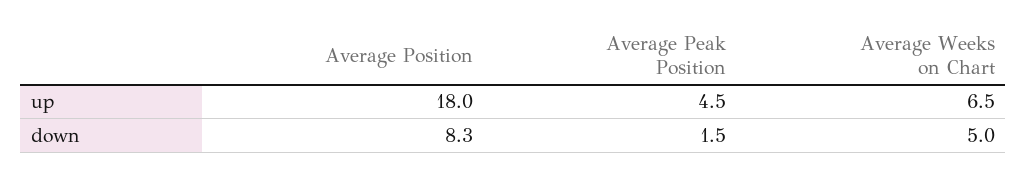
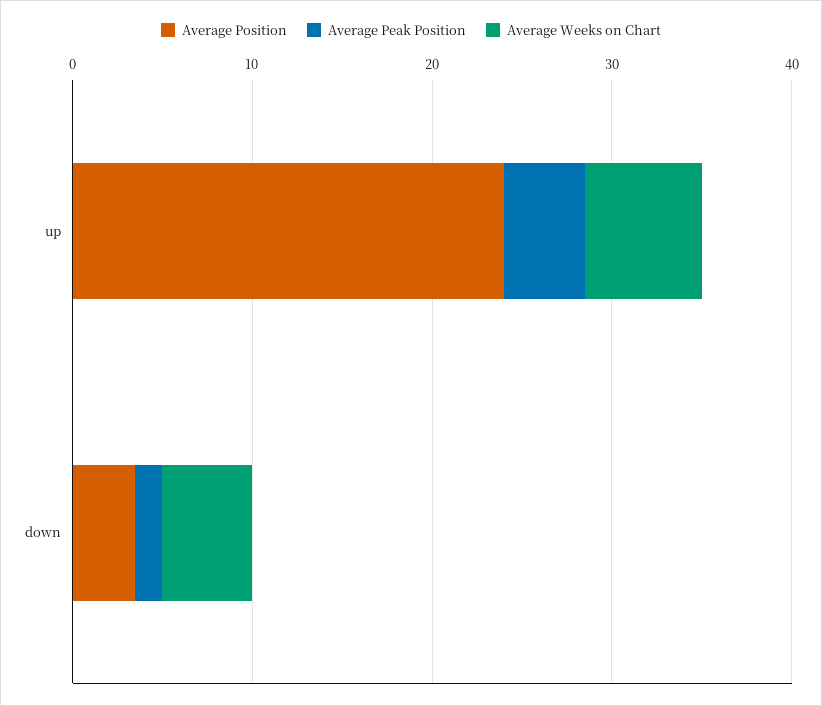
Average Position, up: 18 -> 24
Average Position, down: 8.3 -> 4

